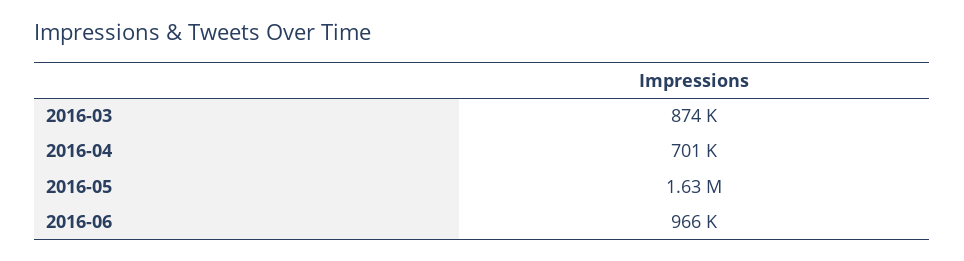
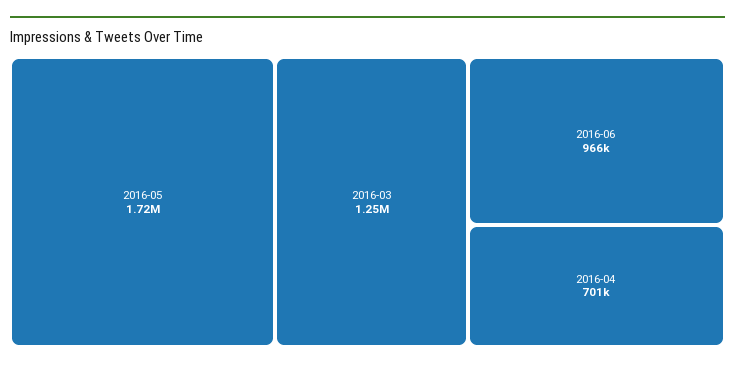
2016-03: 874000 -> 1250000
2016-05: 1630000 -> 1720000

